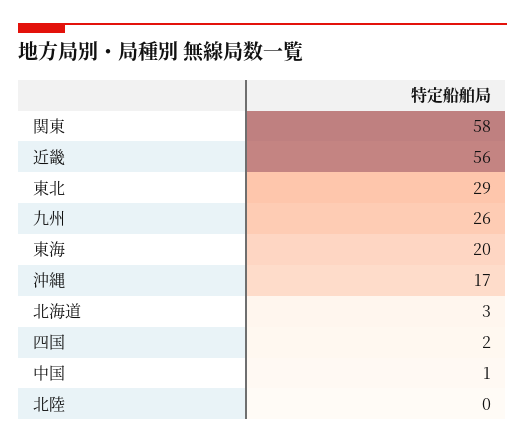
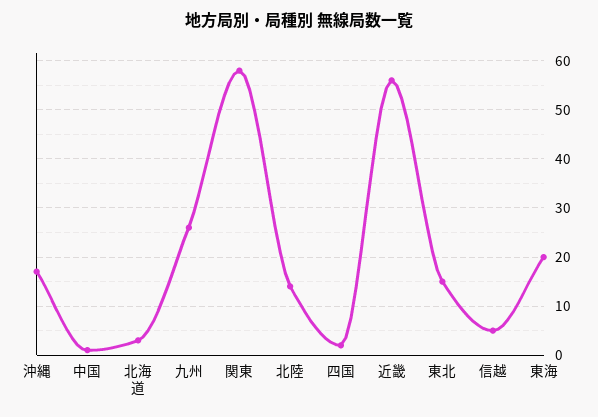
東北: 29 -> 15
北陸: 0 -> 15
信越: none -> 5

